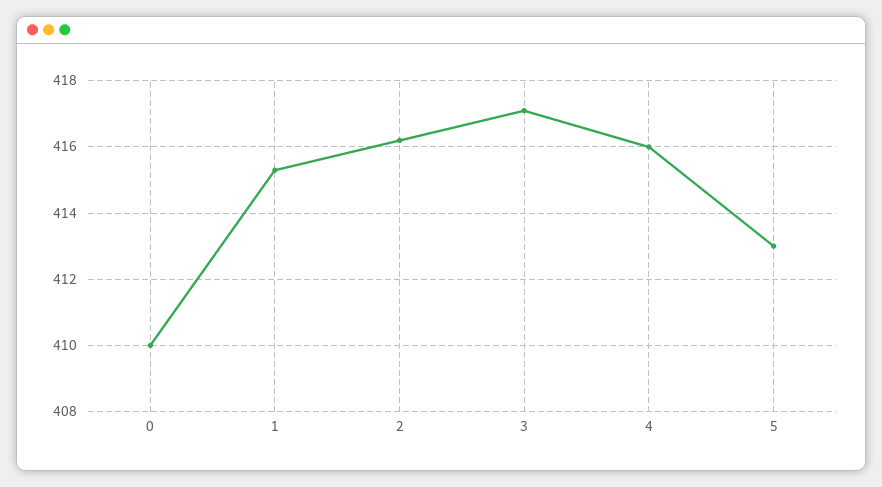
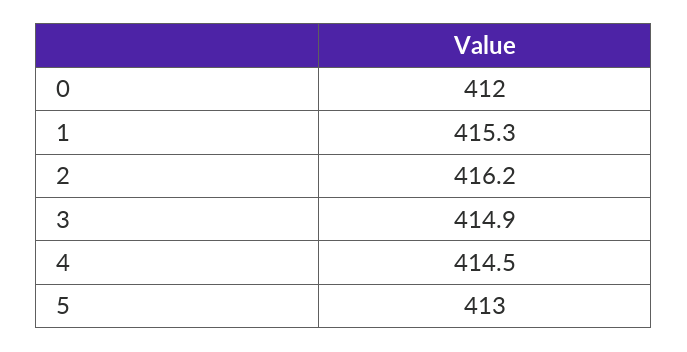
0: 410 -> 412
3: 417 -> 414.9
4: 416 -> 414.5

